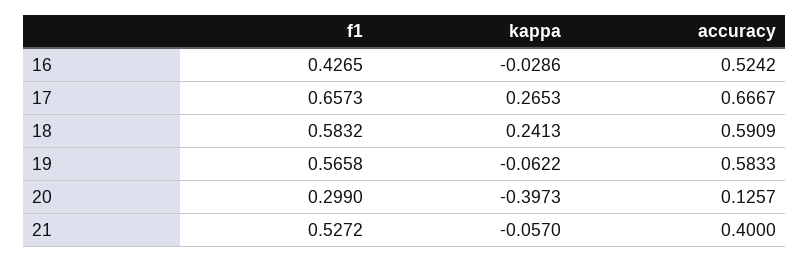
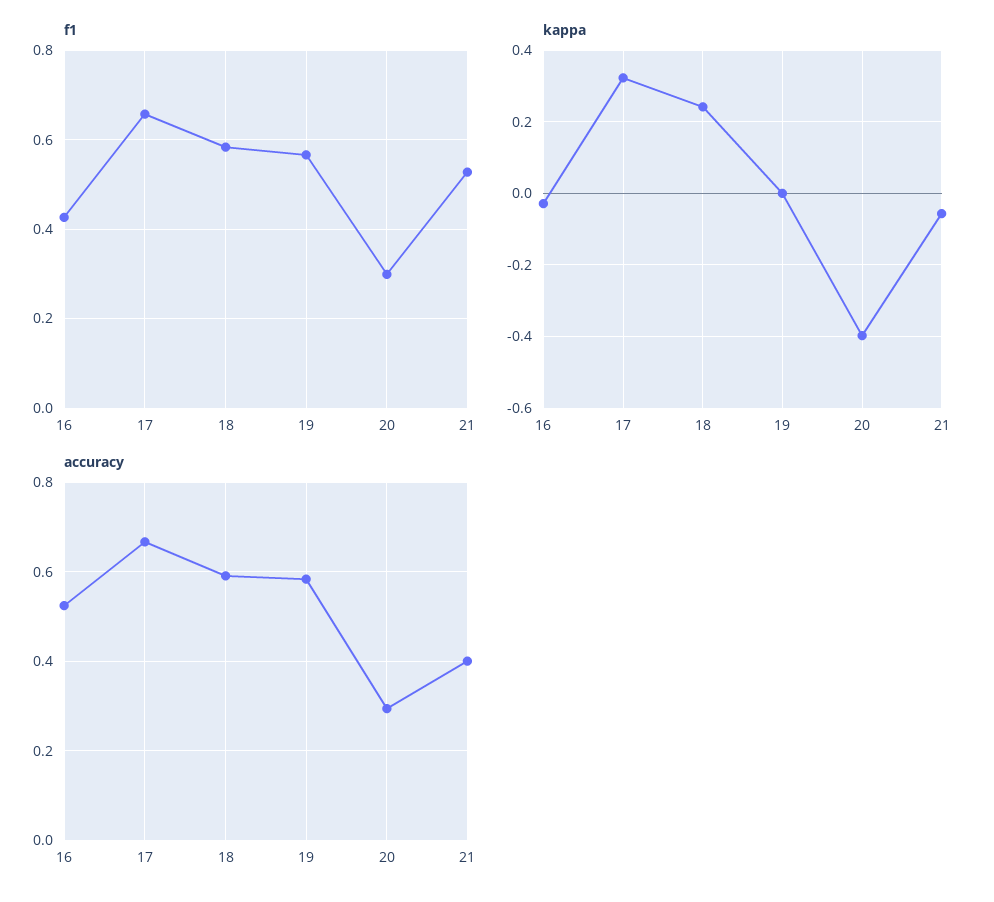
kappa, 17: 0.2653 -> 0.32
kappa, 19: -0.0622 -> 0
accuracy, 20: 0.1257 -> 0.3

